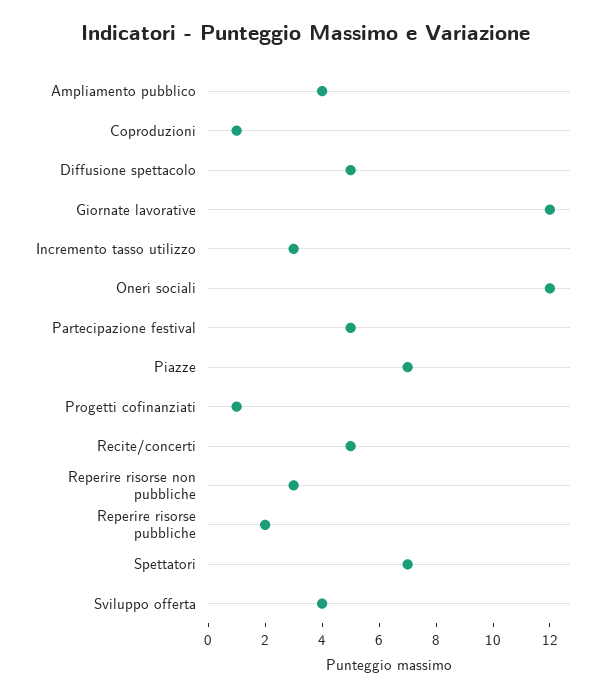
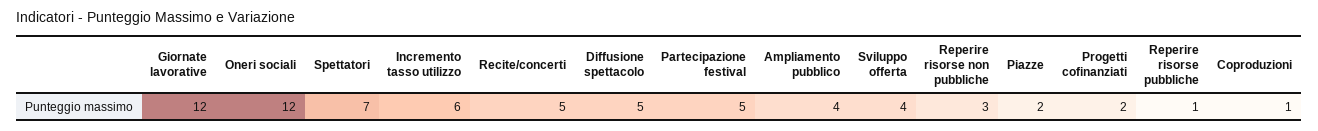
Incremento tasso utilizzo: 3 -> 6
Piazze: 7 -> 2
Progetti cofinanziati: 1 -> 2
Reperire risorse pubbliche: 2 -> 1

